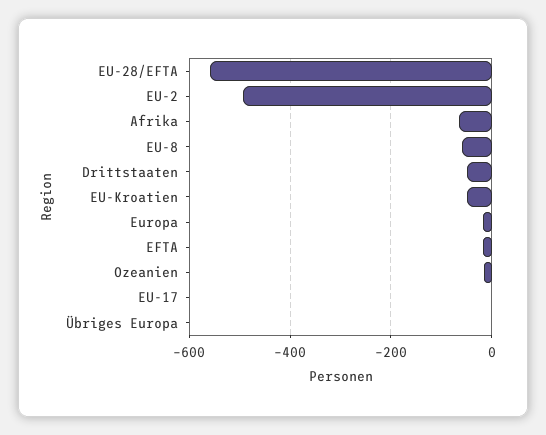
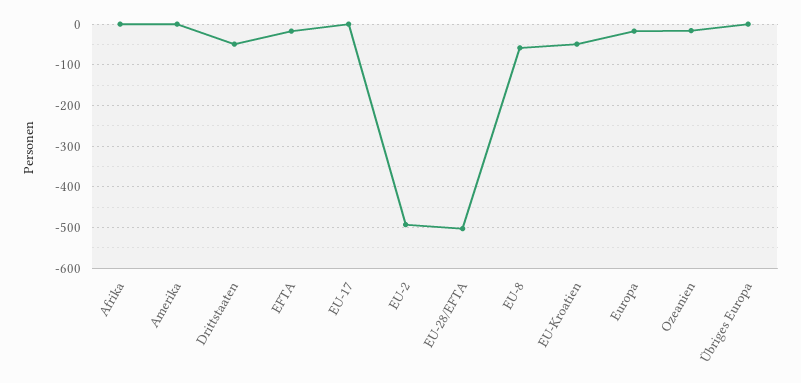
EU-28/EFTA: -560 -> -500
Afrika: -60 -> 0
Amerika: none -> 0

